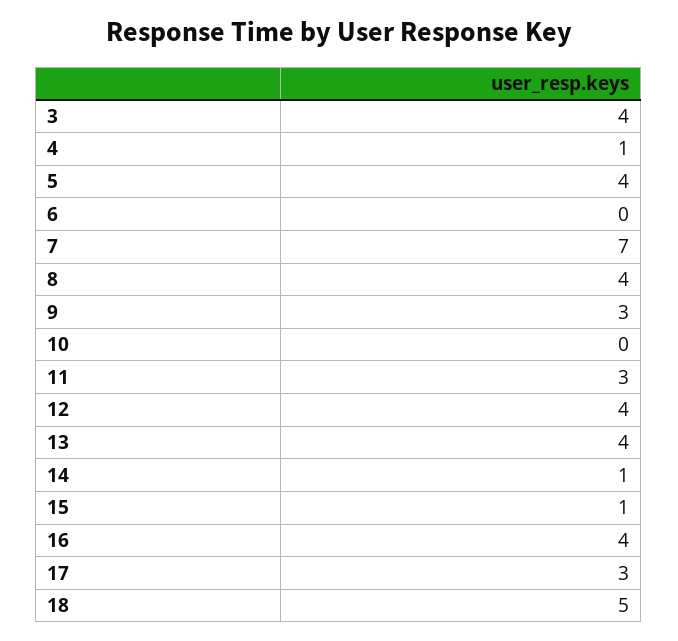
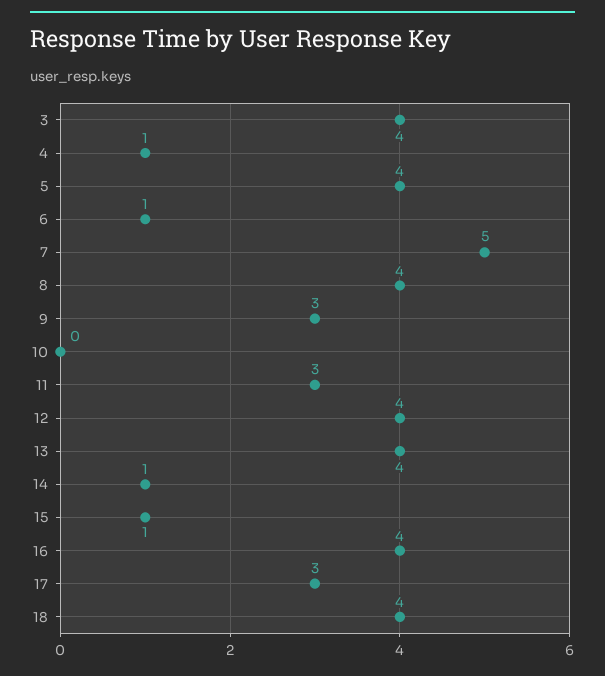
6: 0 -> 1
7: 7 -> 5
18: 5 -> 4

